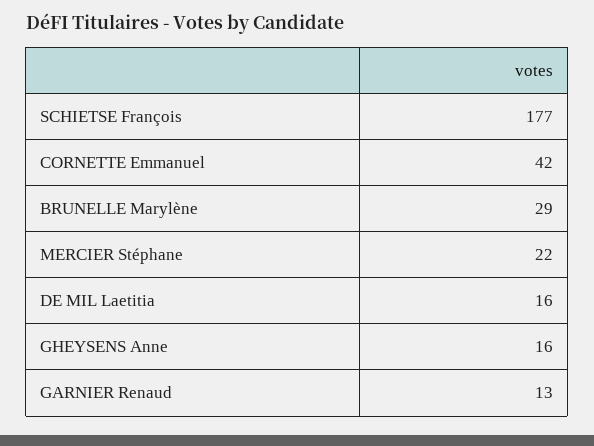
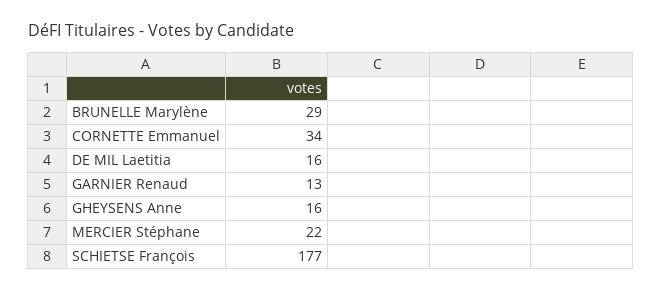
CORNETTE Emmanuel: 42 -> 34

